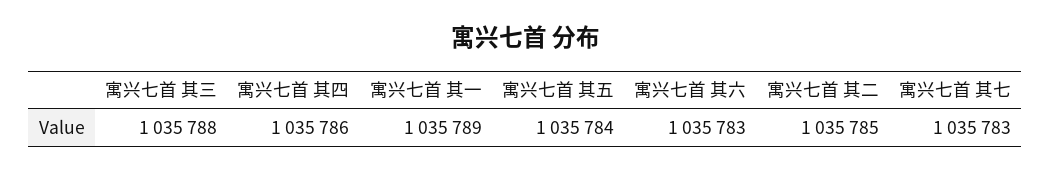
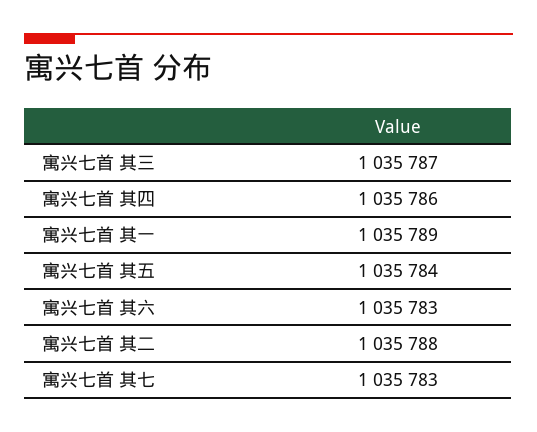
寓兴七首 其三: 1035788 -> 1035787
寓兴七首 其二: 1035785 -> 1035788

